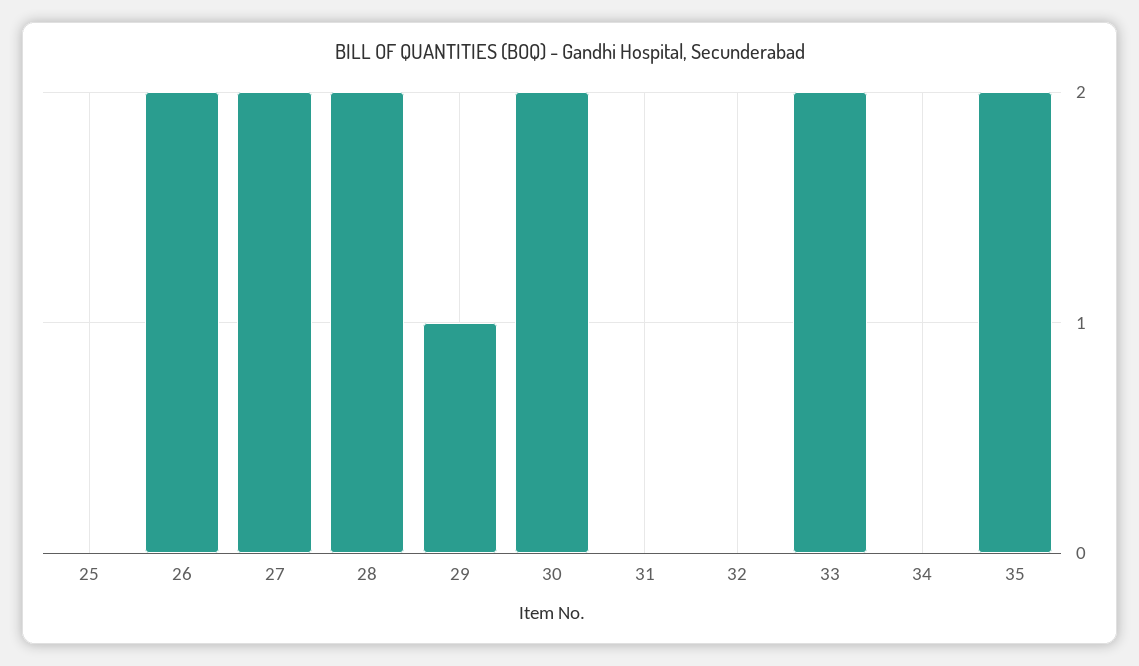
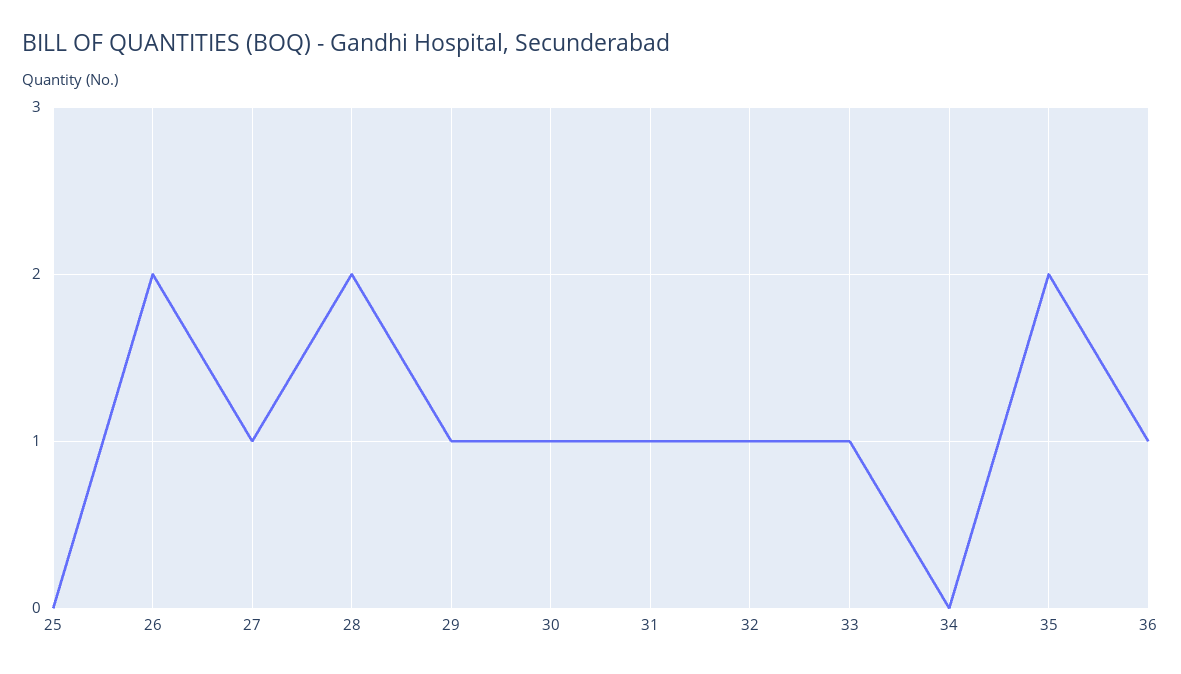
27: 2 -> 1
30: 2 -> 1
31: 0 -> 1
32: 0 -> 1
33: 2 -> 1
36: none -> 1

